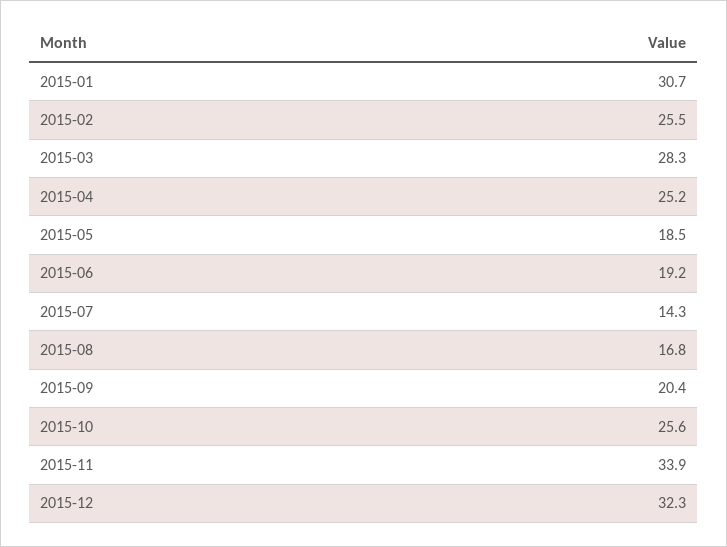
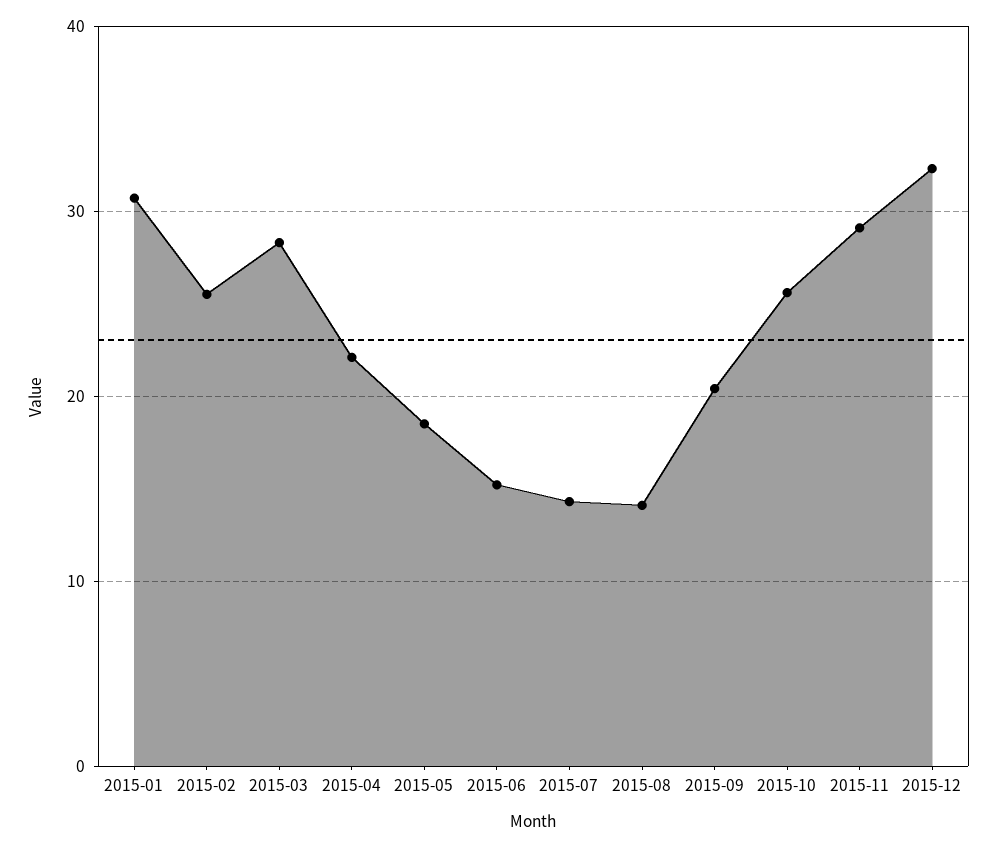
2015-04: 25.2 -> 22
2015-06: 19.2 -> 15
2015-08: 16.8 -> 14
2015-11: 33.9 -> 29

